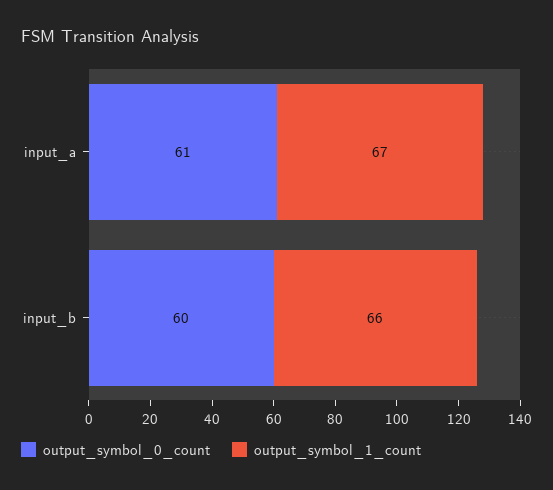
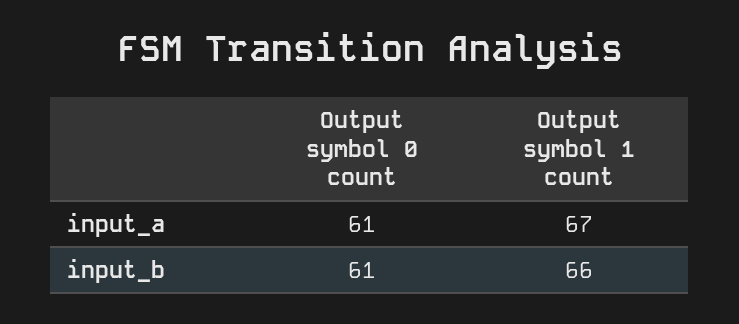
output_symbol_0_count, input_b: 60 -> 61

